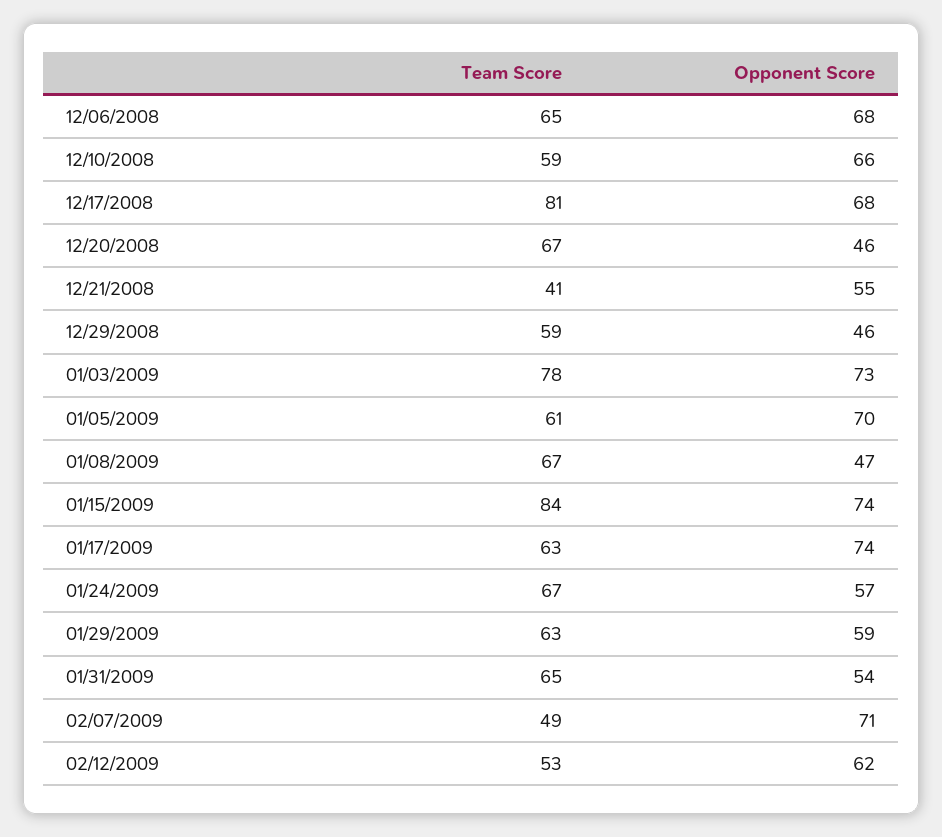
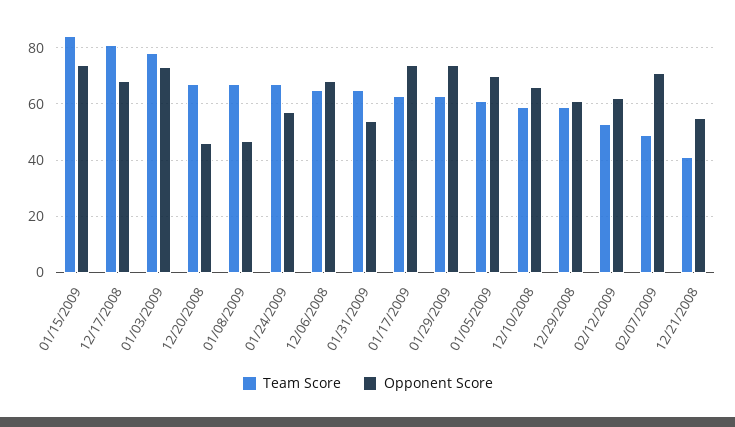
Opponent Score, 12/29/2008: 46 -> 60
Opponent Score, 01/29/2009: 59 -> 75

